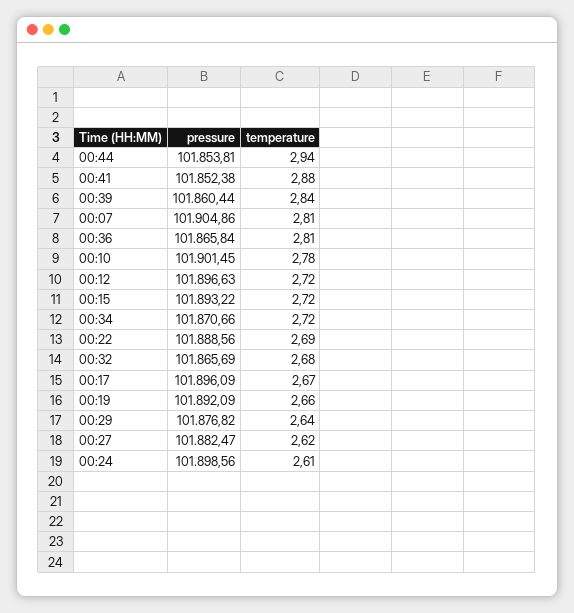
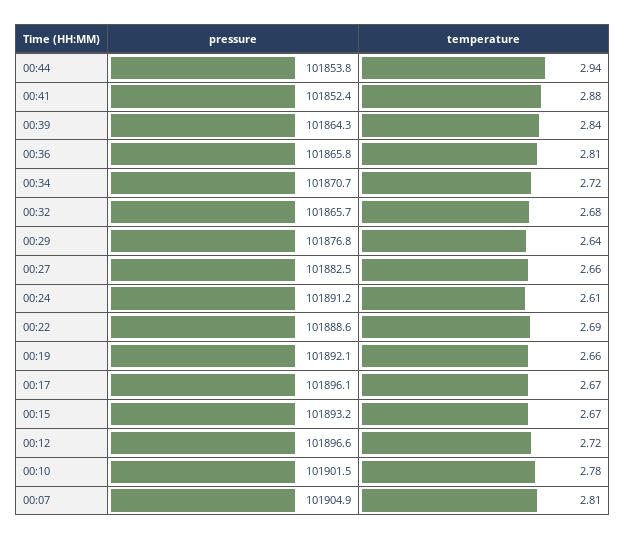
pressure, 00:39: 101860.44 -> 101864.3
temperature, 00:15: 2.72 -> 2.67
temperature, 00:27: 2.62 -> 2.66
pressure, 00:24: 101898.56 -> 101891.2

